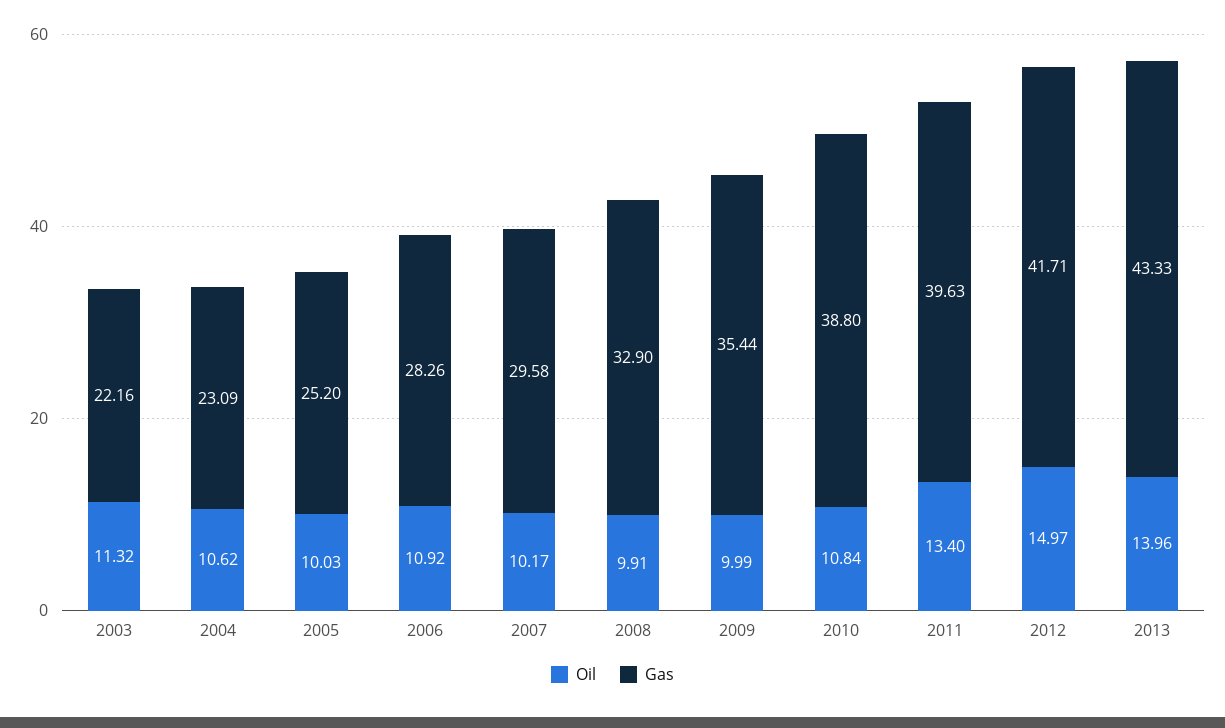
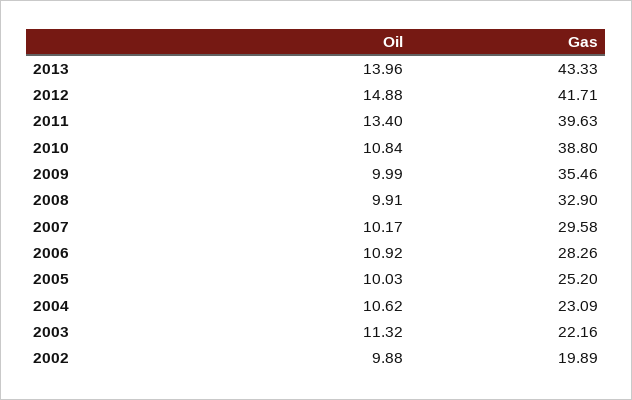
Gas, 2009: 35.44 -> 35.46
Oil, 2012: 14.97 -> 14.88
Oil, 2002: none -> 9.88
Gas, 2002: none -> 19.89

